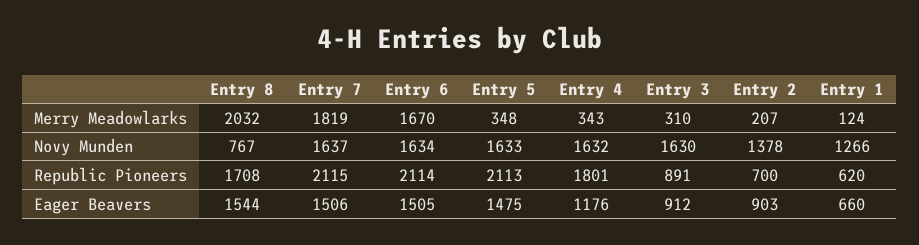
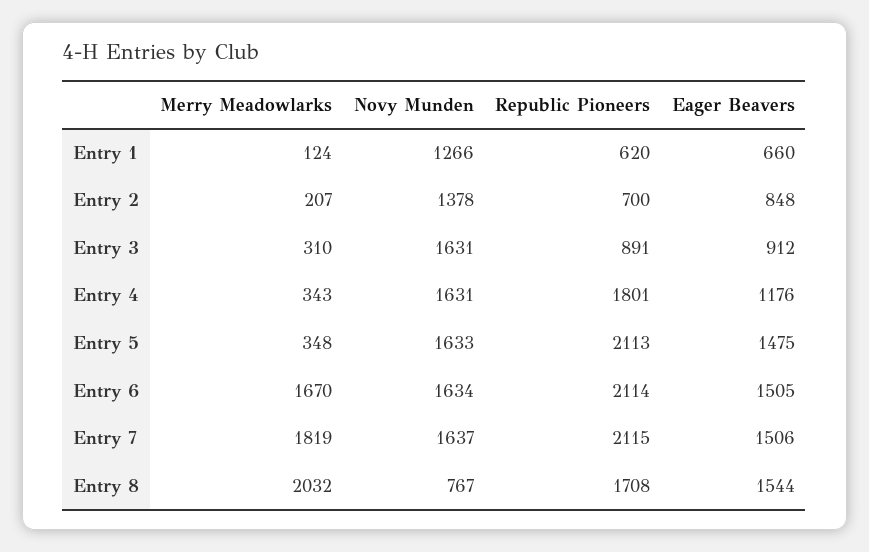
Entry 4, Novy Munden: 1632 -> 1631
Entry 3, Novy Munden: 1630 -> 1631
Entry 2, Eager Beavers: 903 -> 848

